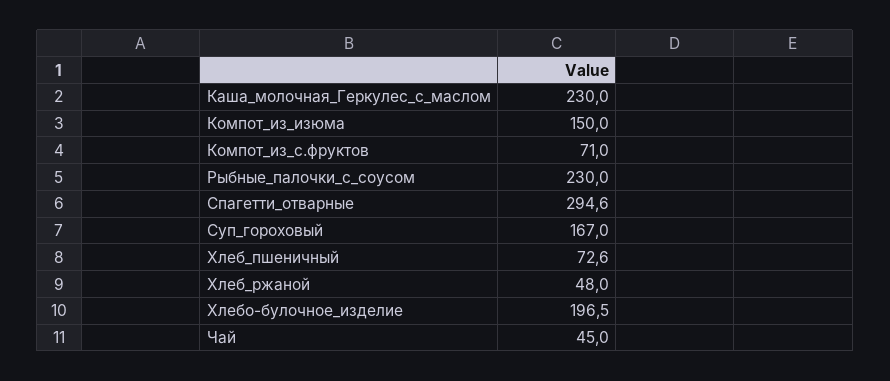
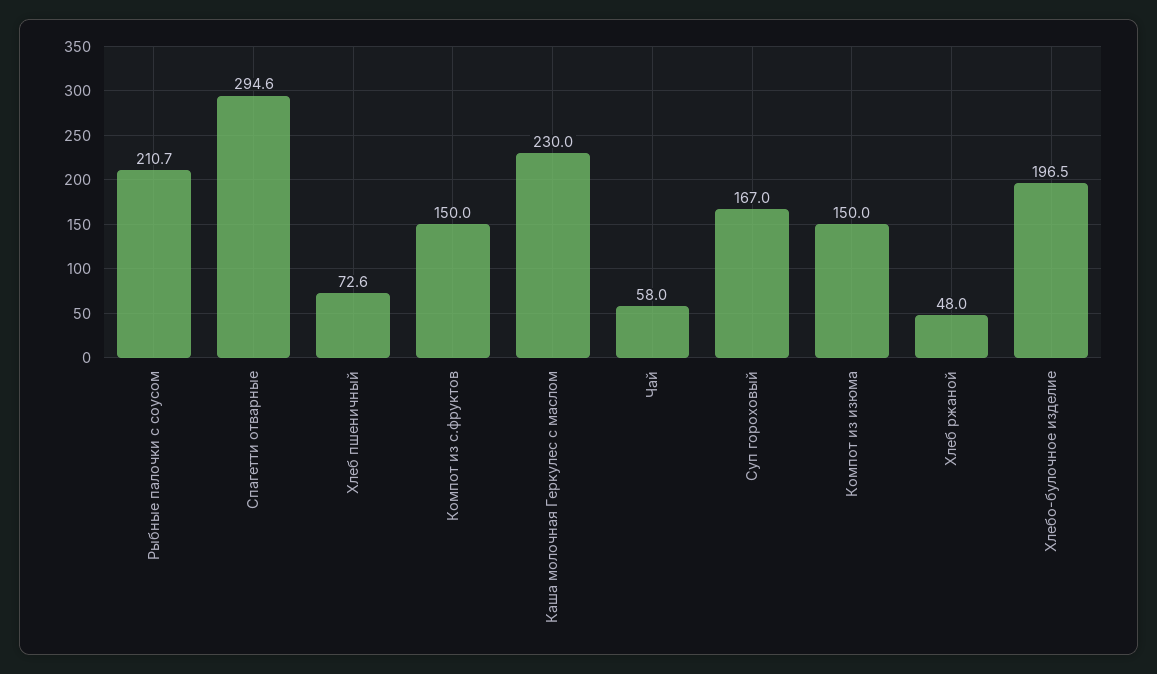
Компот_из_с.фруктов: 71 -> 150
Рыбные_палочки_с_соусом: 230 -> 210.7
Чай: 45 -> 58

